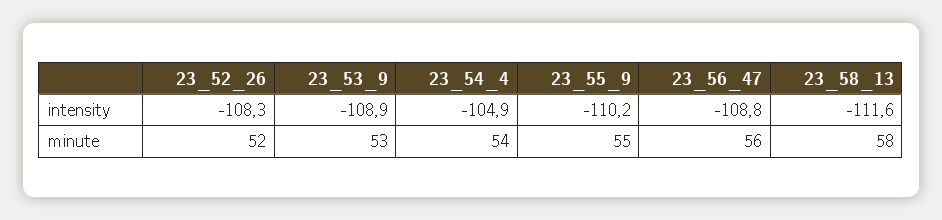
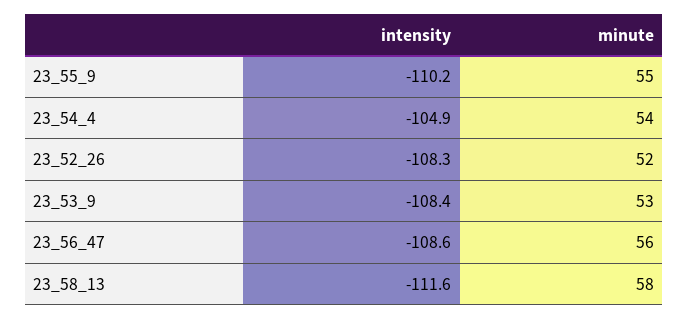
23_53_9, intensity: -108.9 -> -108.4
23_56_47, intensity: -108.8 -> -108.6

